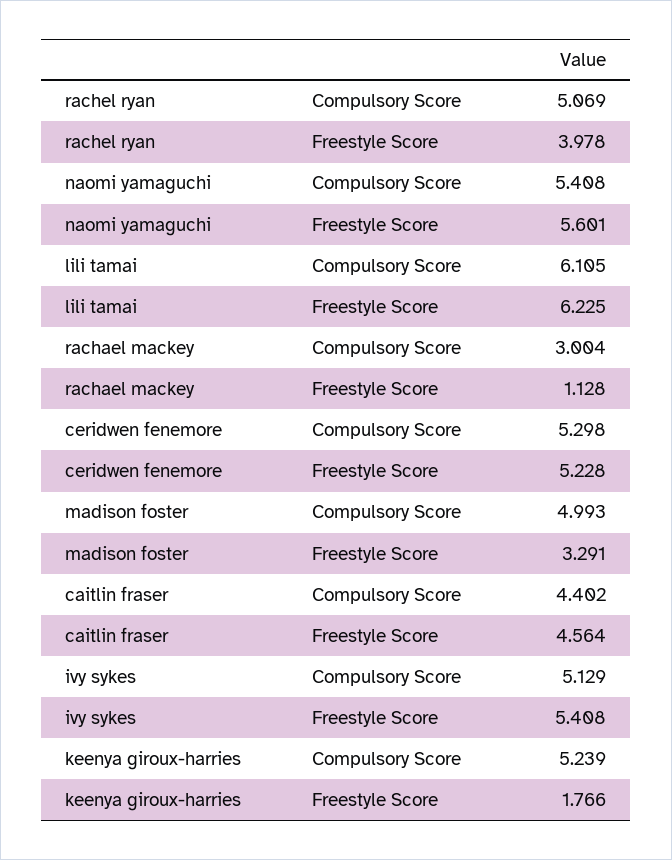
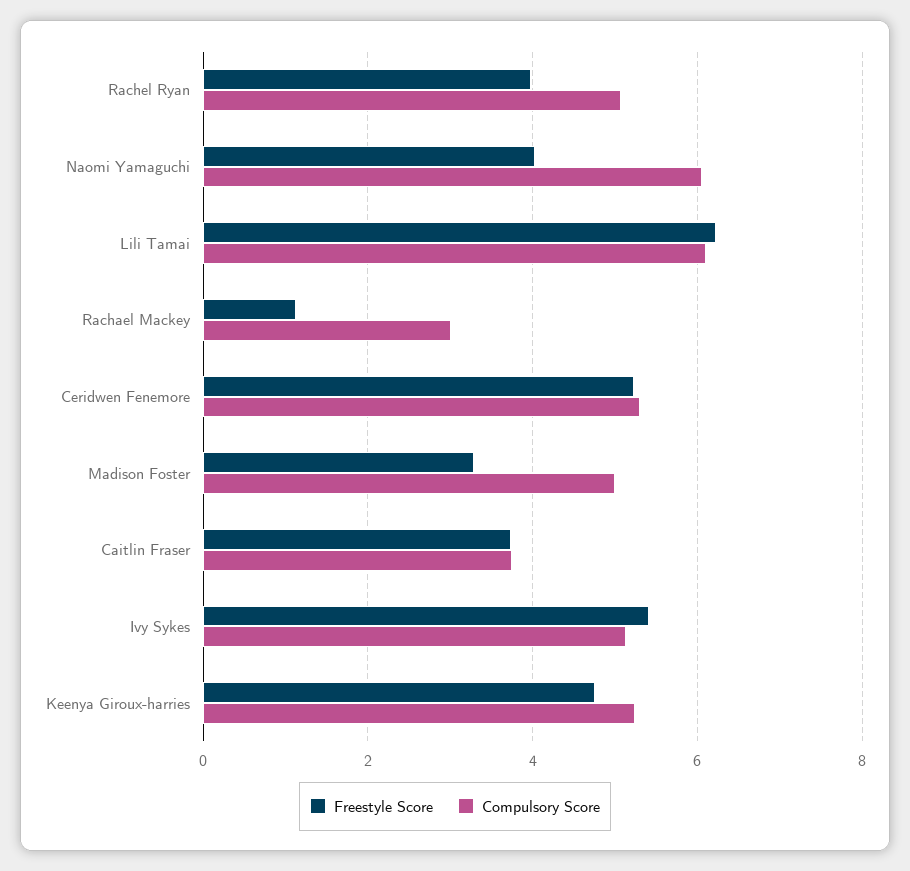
Compulsory Score, naomi yamaguchi: 5.408 -> 6
Freestyle Score, naomi yamaguchi: 5.601 -> 4
Compulsory Score, caitlin fraser: 4.402 -> 3.8
Freestyle Score, caitlin fraser: 4.564 -> 3.8
Freestyle Score, keenya giroux-harries: 1.766 -> 4.8

